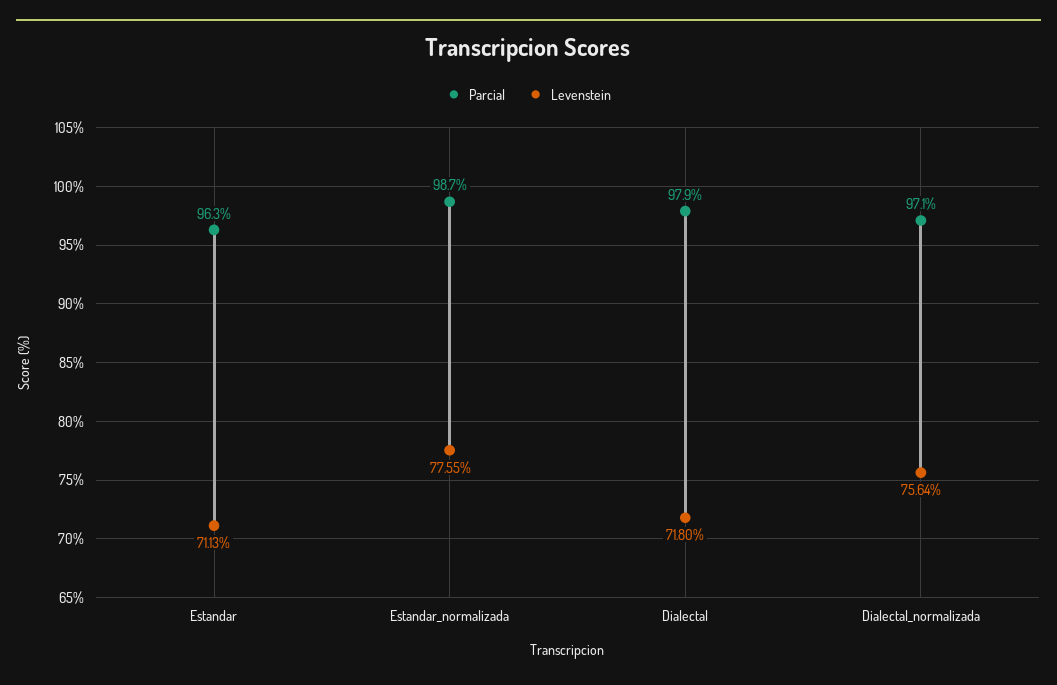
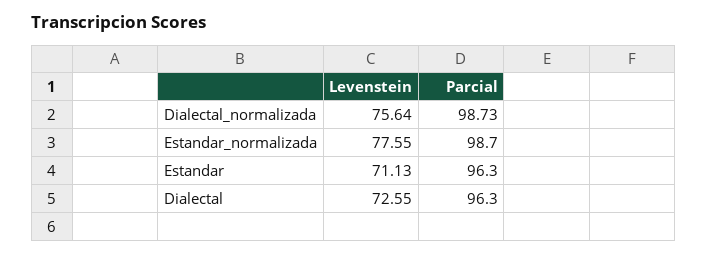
Parcial, Dialectal: 97.9 -> 96.3
Levenstein, Dialectal: 71.8 -> 72.55
Parcial, Dialectal_normalizada: 97.1 -> 98.73

